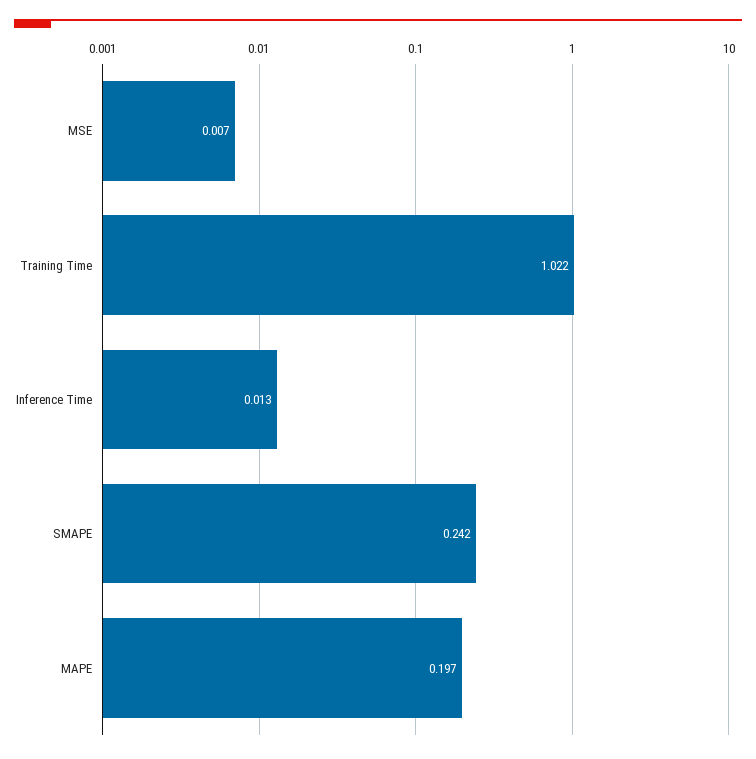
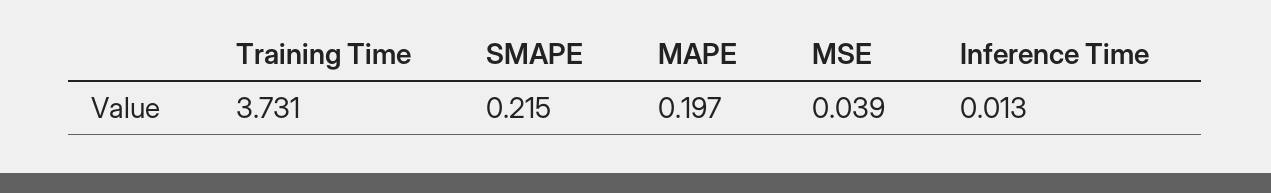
MSE: 0.007 -> 0.039
Training Time: 1.022 -> 3.731
SMAPE: 0.242 -> 0.215

